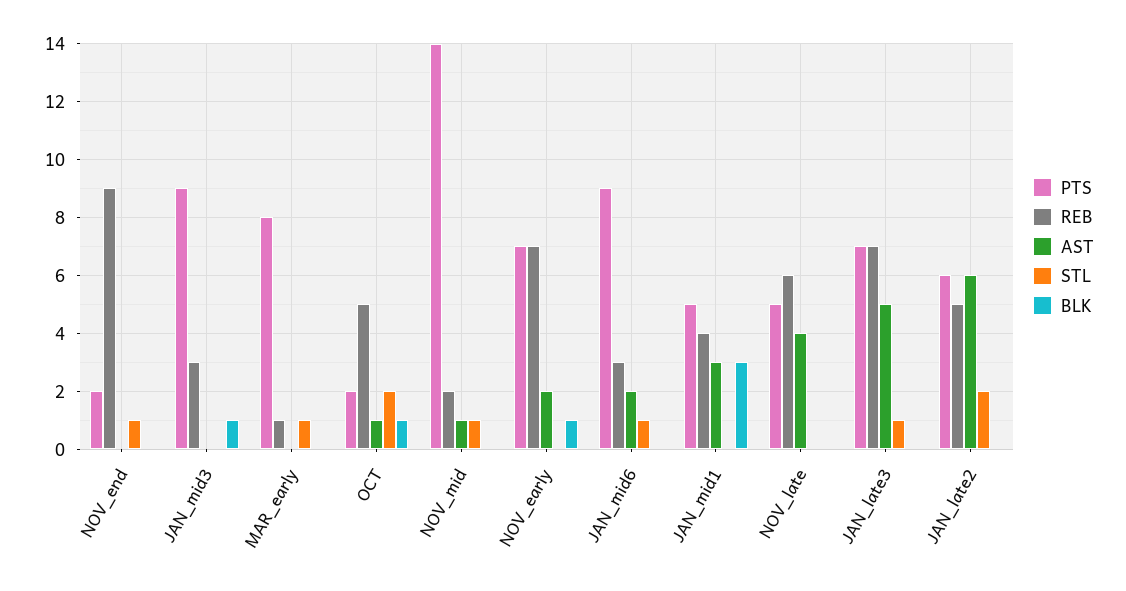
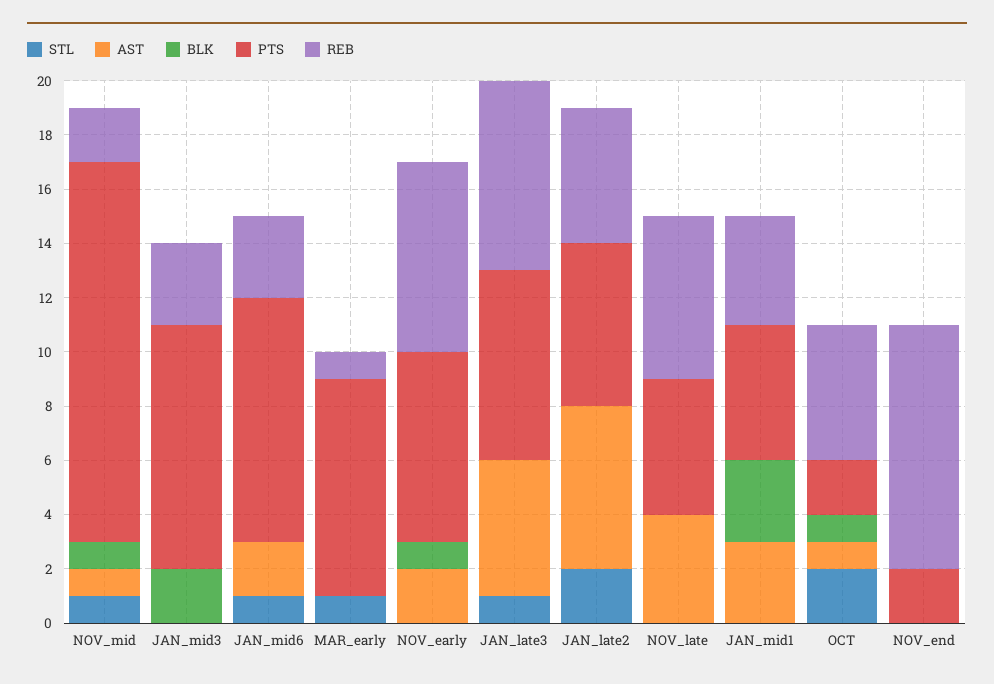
STL, NOV_end: 1 -> 0
BLK, JAN_mid3: 1 -> 2
BLK, NOV_mid: 0 -> 1

